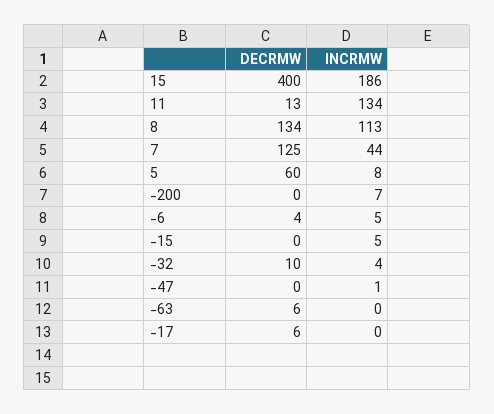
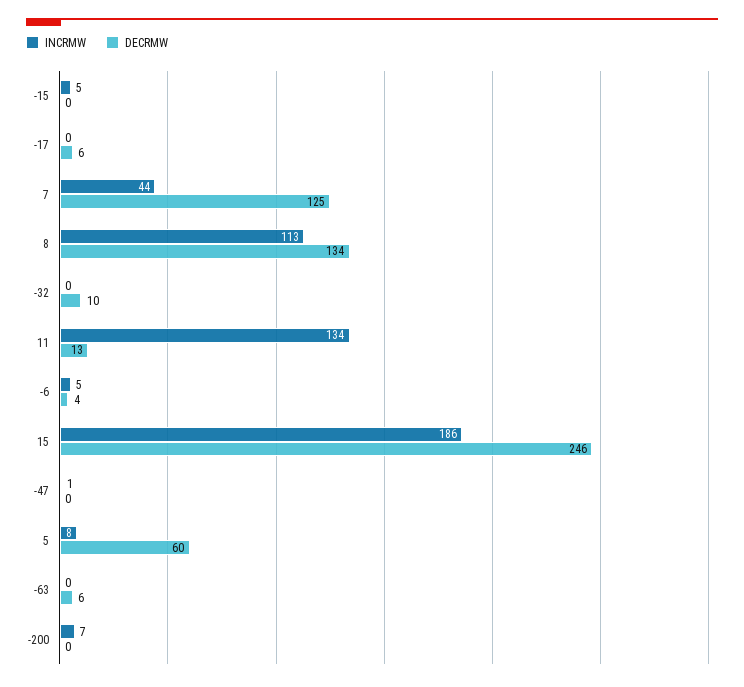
DECRMW, 15: 400 -> 246
INCRMW, -32: 4 -> 0

